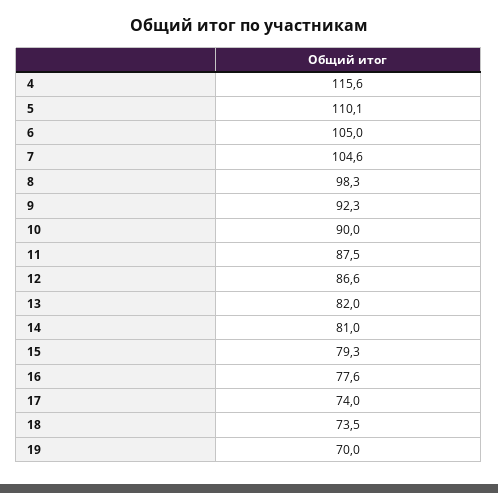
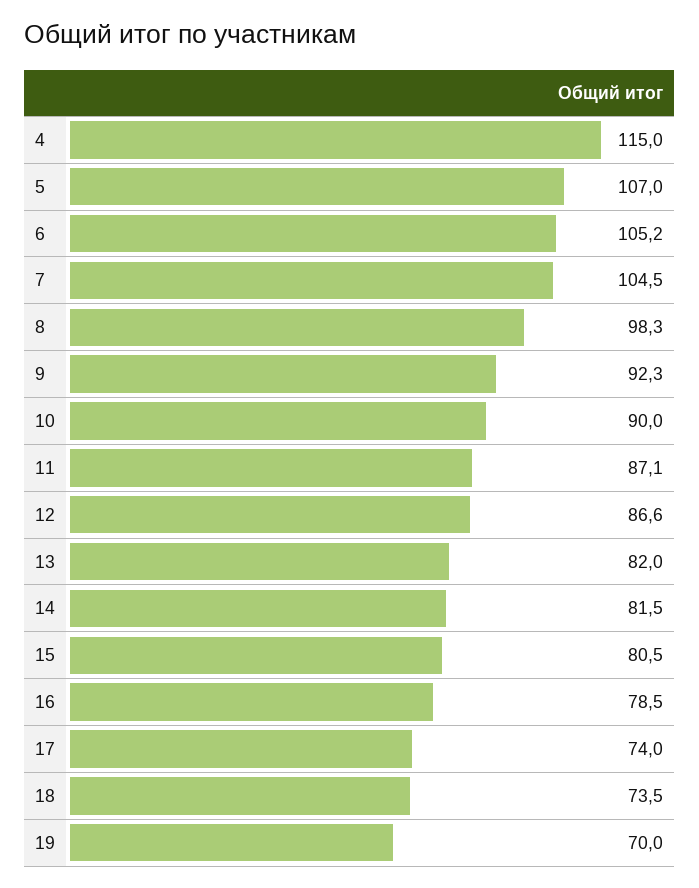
4: 115.6 -> 115
5: 110.1 -> 107
6: 105 -> 105.2
7: 104.6 -> 104.5
11: 87.5 -> 87.1
14: 81 -> 81.5
15: 79.3 -> 80.5
16: 77.6 -> 78.5

